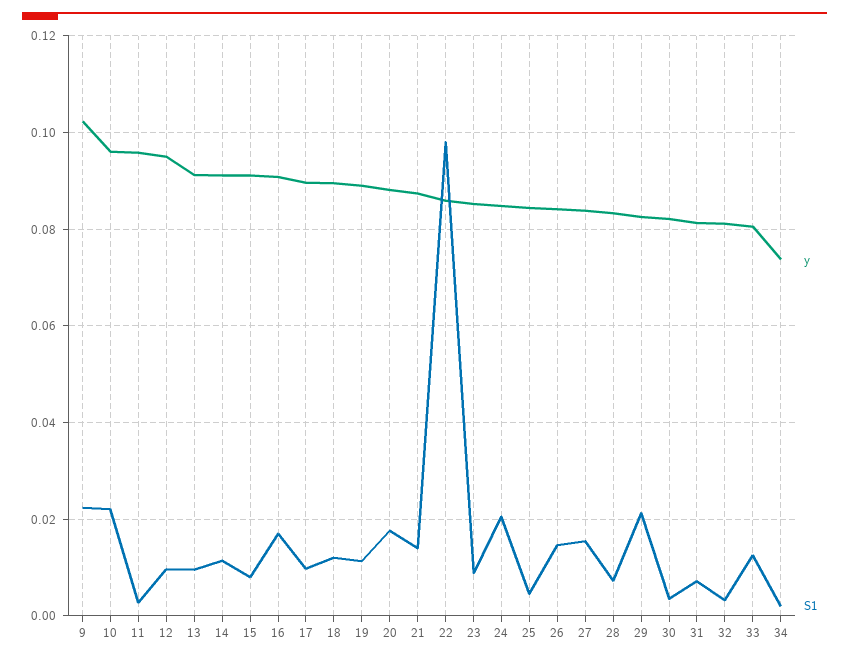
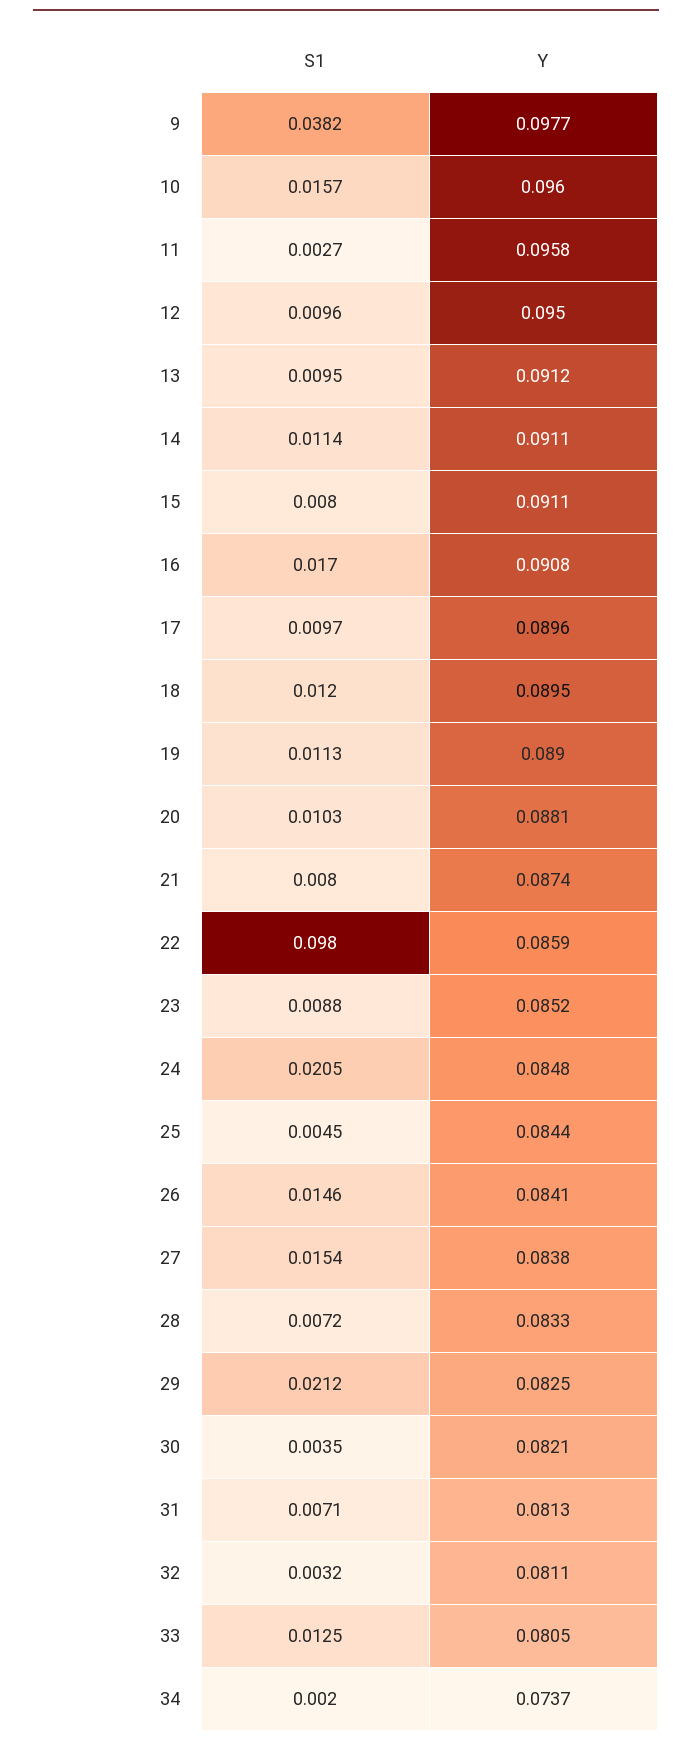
y, 9: 0.102 -> 0.0977
S1, 9: 0.022 -> 0.0382
S1, 10: 0.022 -> 0.0157
S1, 20: 0.018 -> 0.0103
S1, 21: 0.014 -> 0.008

